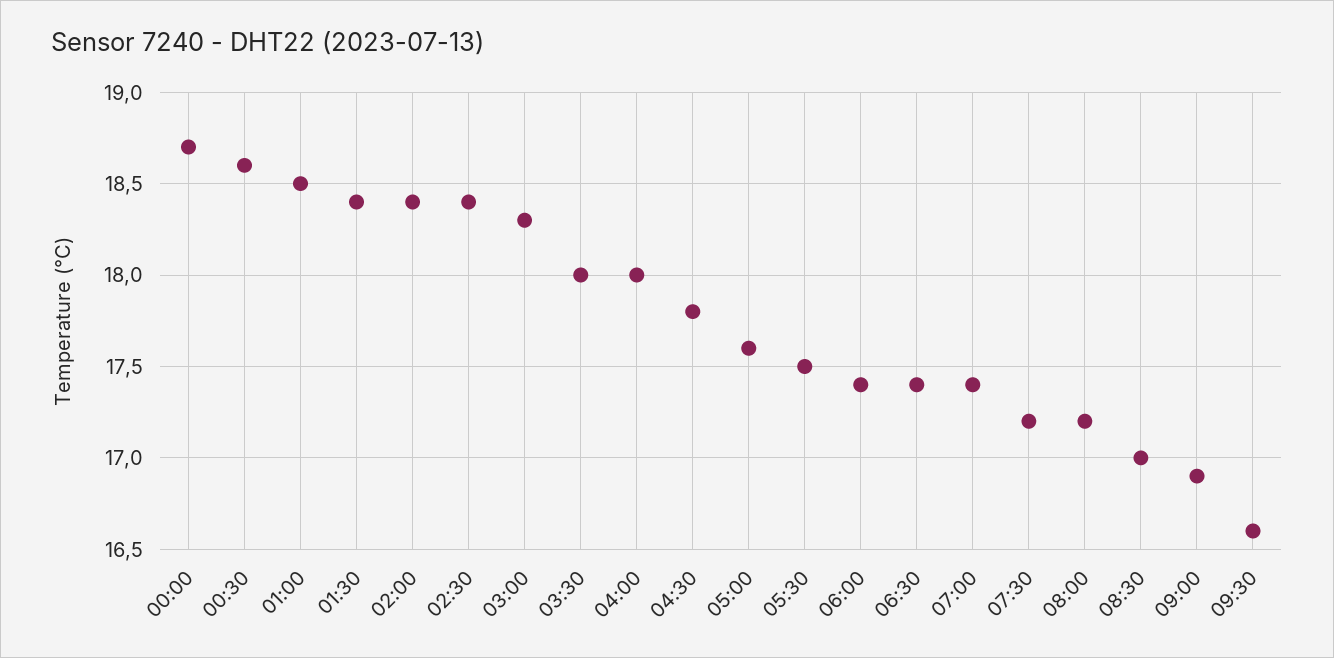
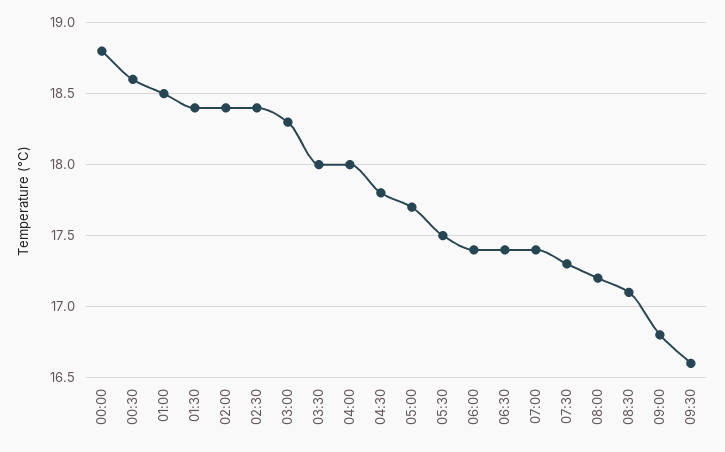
00:00: 18.7 -> 18.8
05:00: 17.6 -> 17.7
07:30: 17.2 -> 17.3
08:30: 17 -> 17.1
09:00: 16.9 -> 16.8

